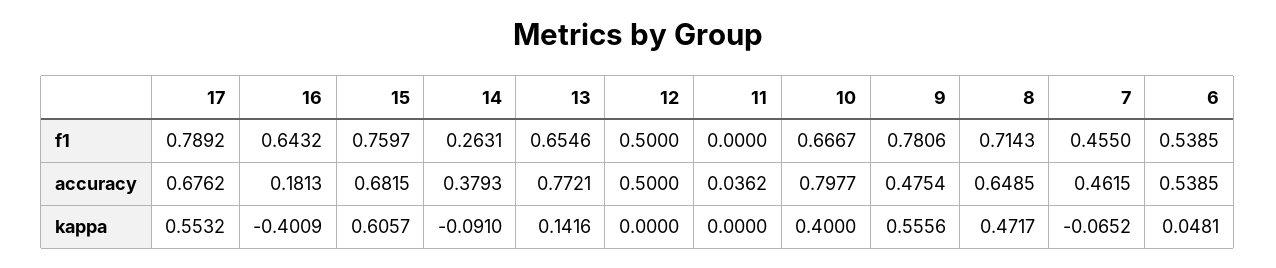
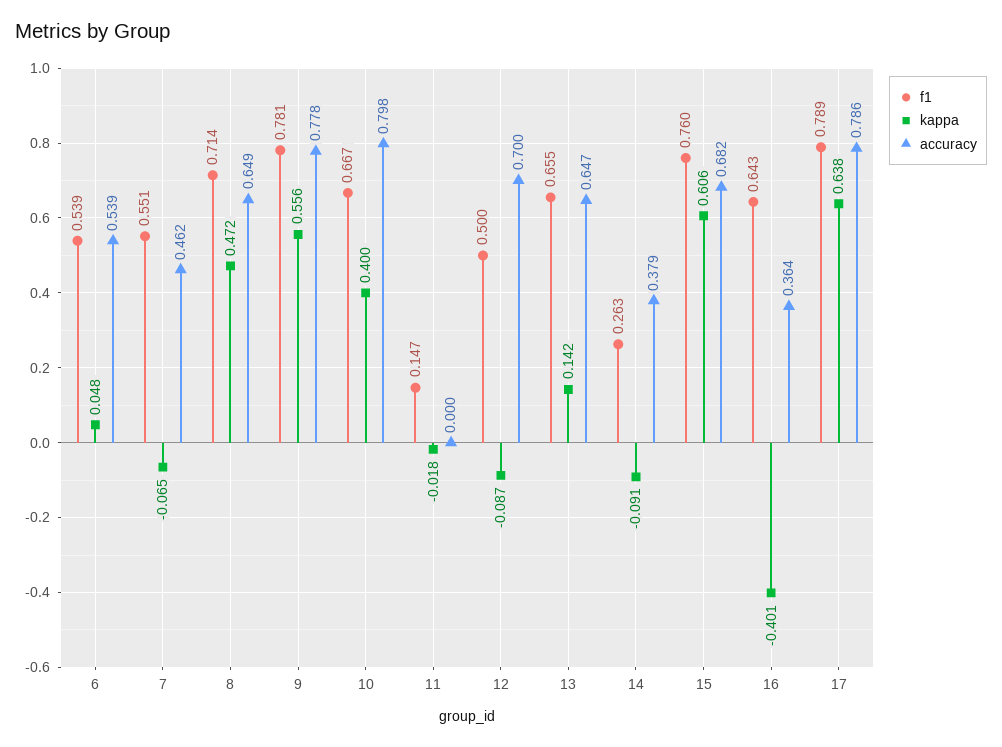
f1, 11: 0 -> 0.147
f1, 7: 0.455 -> 0.551
accuracy, 17: 0.6762 -> 0.786
accuracy, 16: 0.1813 -> 0.364
accuracy, 13: 0.7721 -> 0.647
accuracy, 12: 0.5 -> 0.7
accuracy, 11: 0.0362 -> 0
accuracy, 9: 0.4754 -> 0.778
kappa, 17: 0.5532 -> 0.638
kappa, 12: 0 -> -0.087
kappa, 11: 0 -> -0.018

